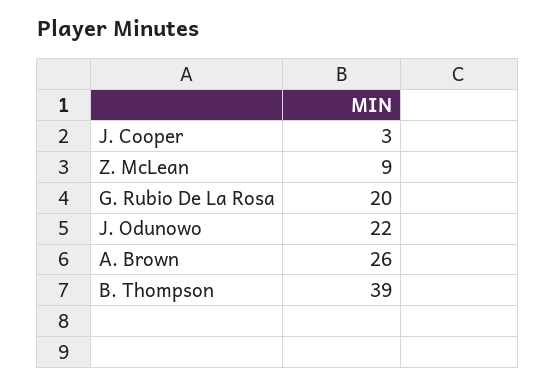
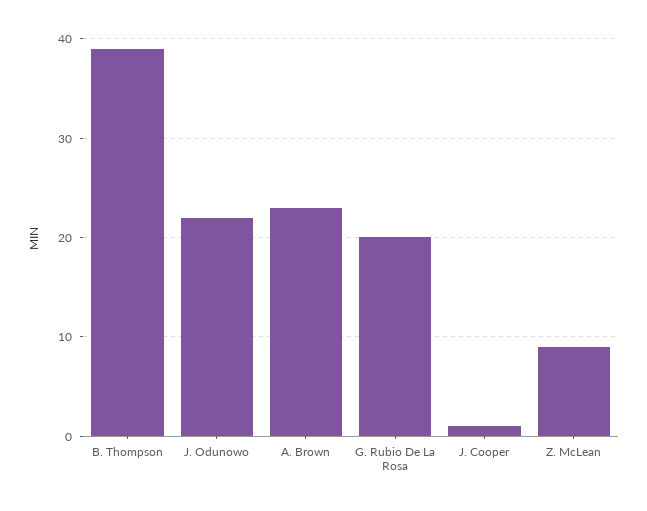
J. Cooper: 3 -> 1
A. Brown: 26 -> 23

